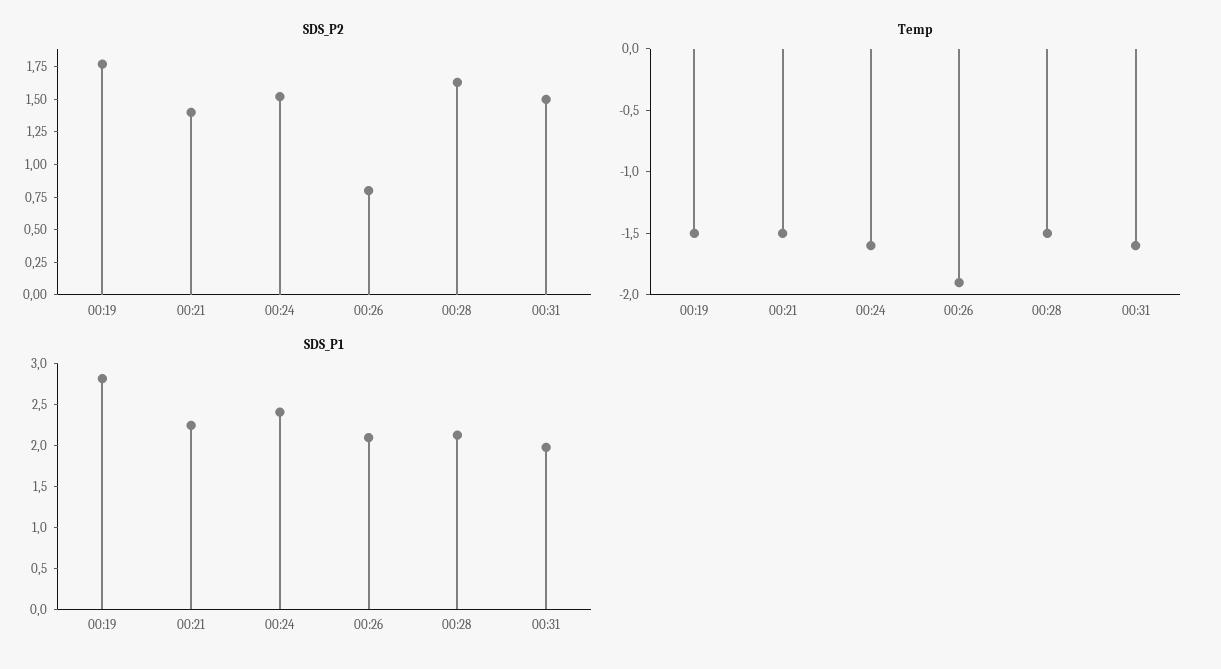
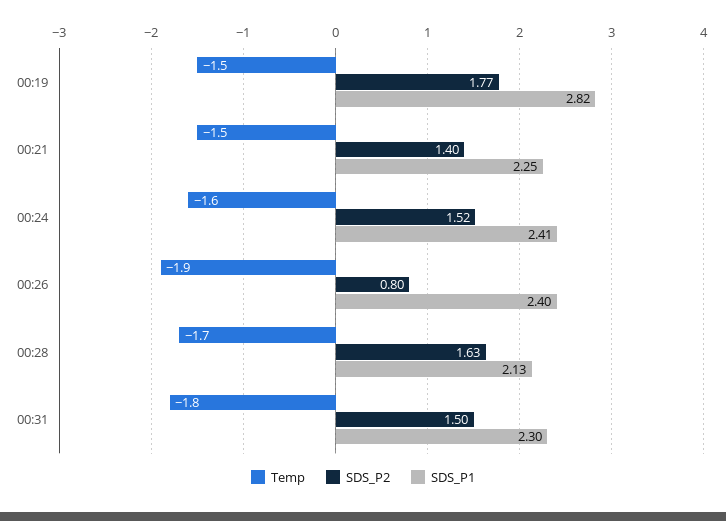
Temp, 00:28: -1.5 -> -1.7
Temp, 00:31: -1.6 -> -1.8
SDS_P1, 00:26: 2.1 -> 2.4
SDS_P1, 00:31: 2 -> 2.3

